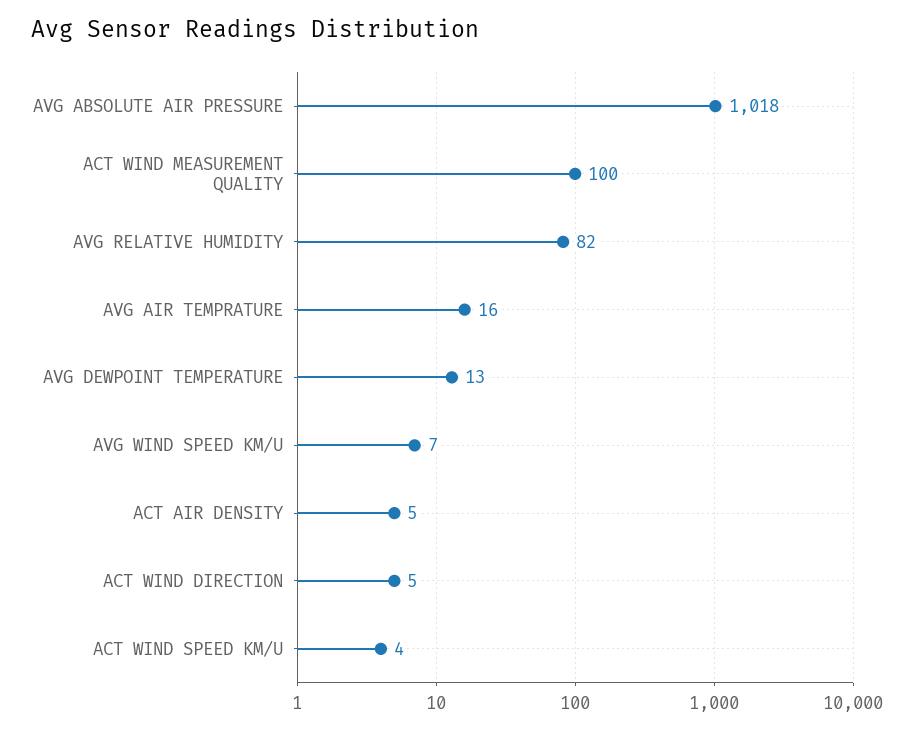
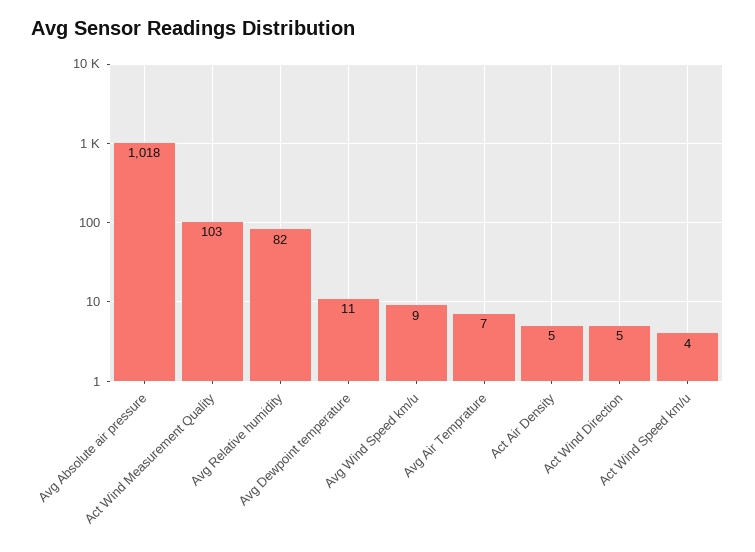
ACT WIND MEASUREMENT QUALITY: 100 -> 103
AVG AIR TEMPRATURE: 16 -> 7
AVG DEWPOINT TEMPERATURE: 13 -> 11
AVG WIND SPEED KM/U: 7 -> 9

